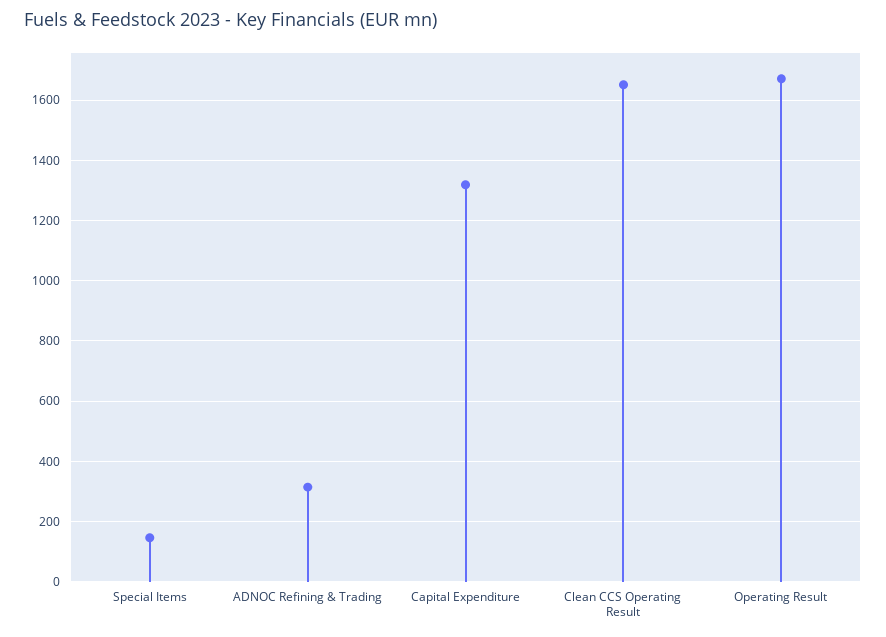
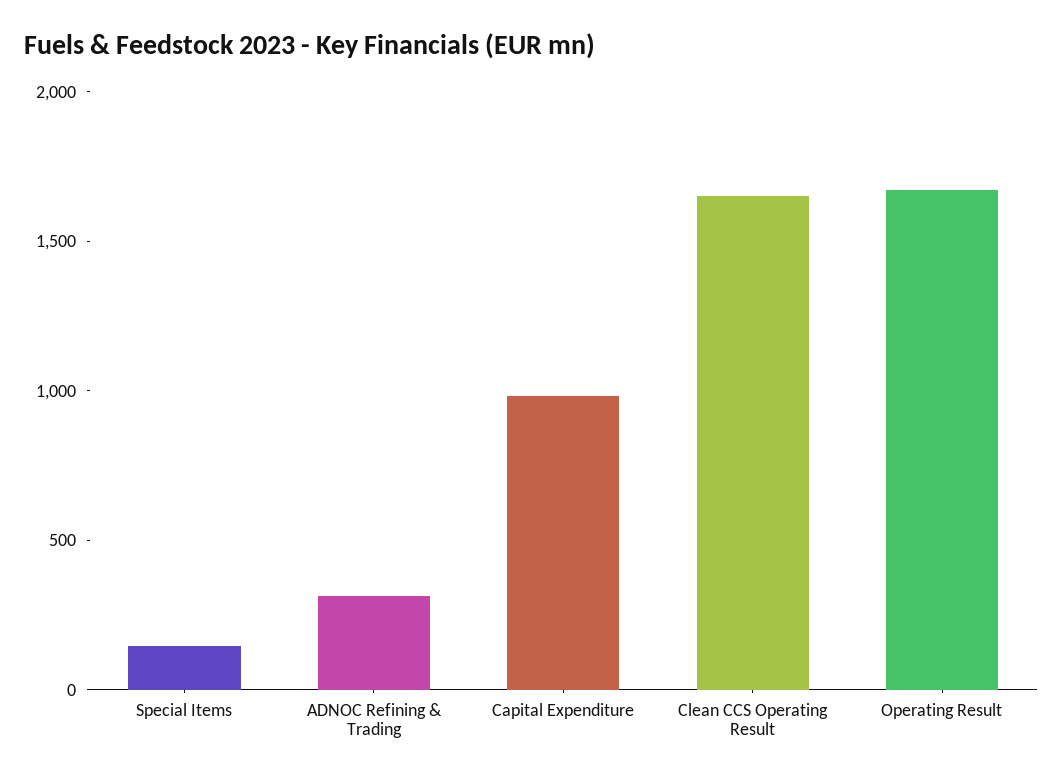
Capital Expenditure: 1320 -> 1000

